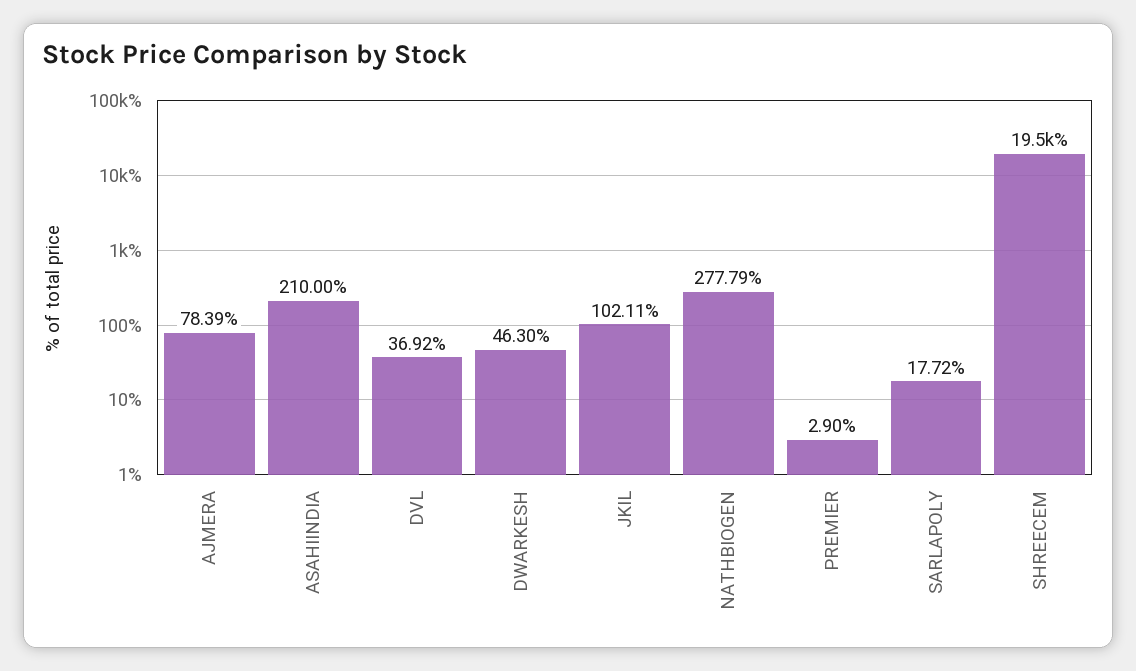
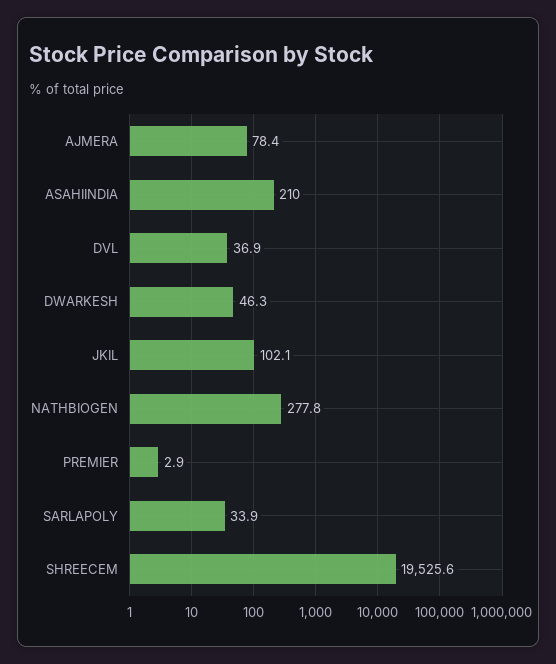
SARLAPOLY: 17.72 -> 33.9

